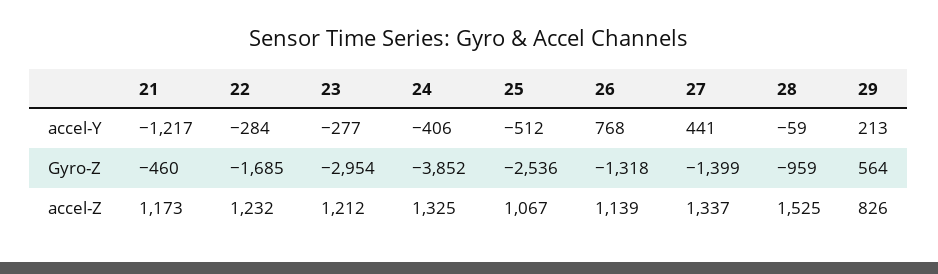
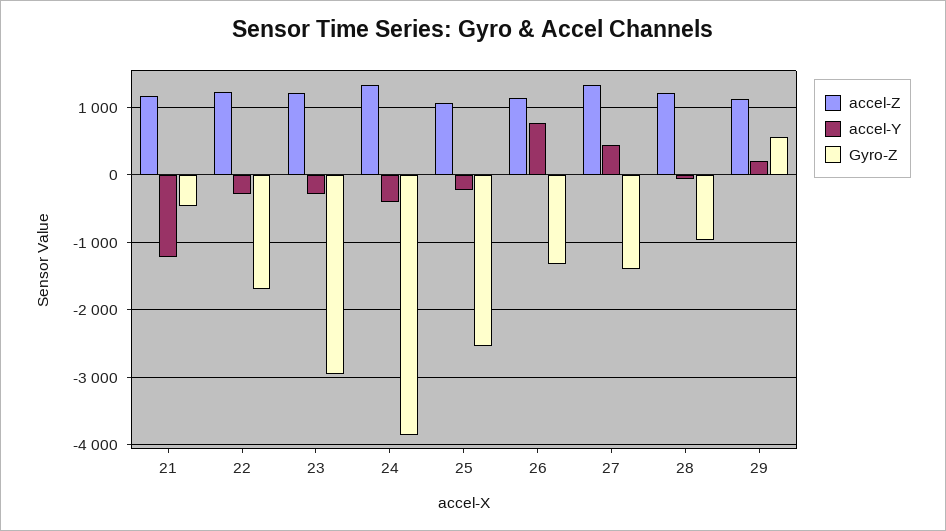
accel-Y, 25: -512 -> -200
accel-Z, 28: 1525 -> 1200
accel-Z, 29: 826 -> 1100

